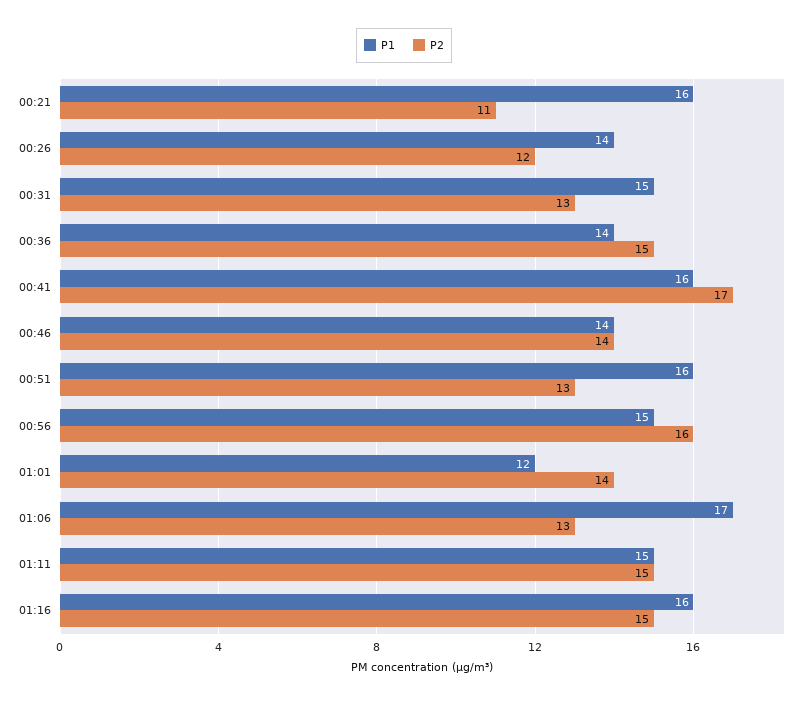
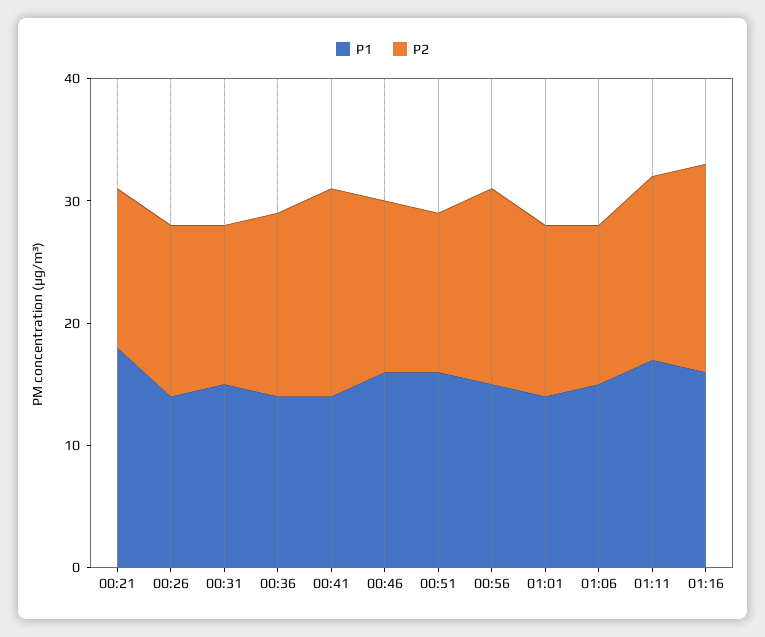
P1, 00:21: 16 -> 18
P2, 00:21: 11 -> 13
P2, 00:26: 12 -> 14
P1, 00:41: 16 -> 14
P1, 00:46: 14 -> 16
P1, 01:01: 12 -> 14
P1, 01:06: 17 -> 15
P1, 01:11: 15 -> 17
P2, 01:16: 15 -> 17

